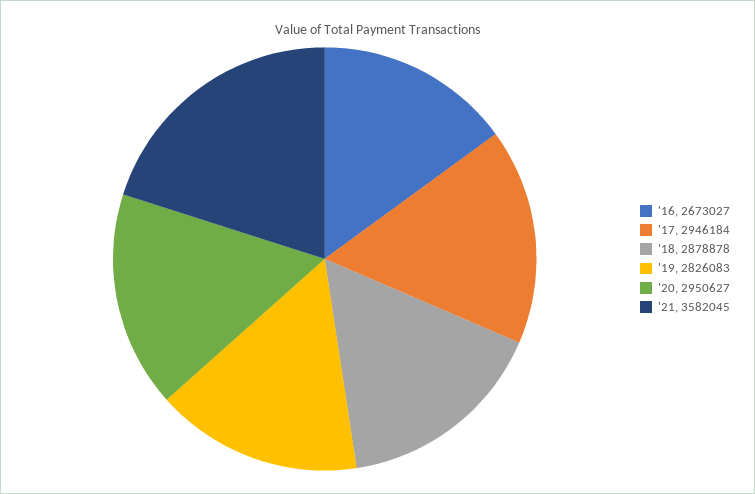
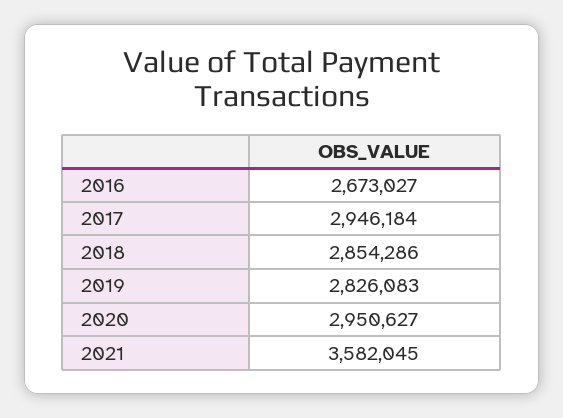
'18: 2878878 -> 2854286

